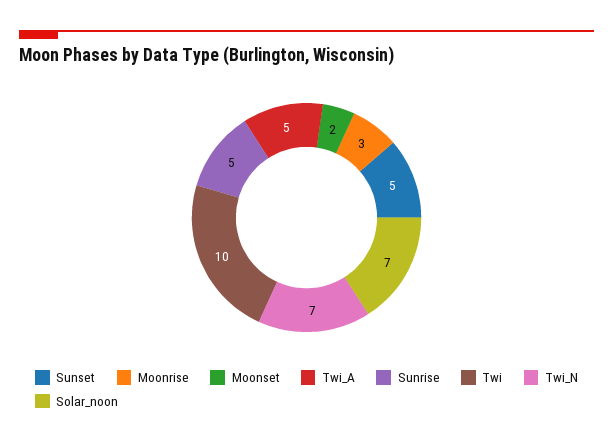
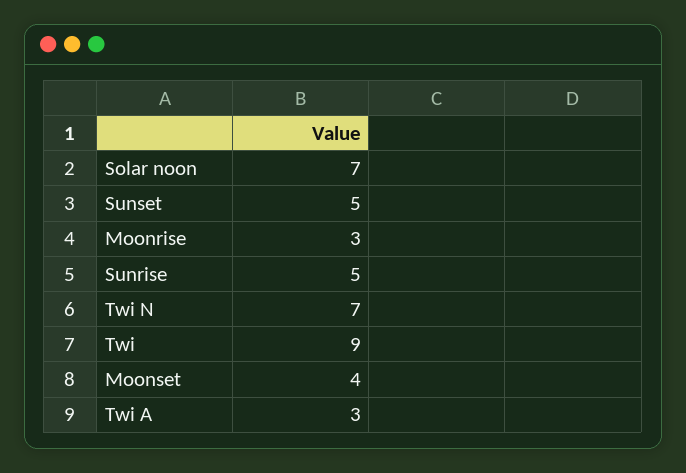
Moonset: 2 -> 4
Twi_A: 5 -> 3
Twi: 10 -> 9

